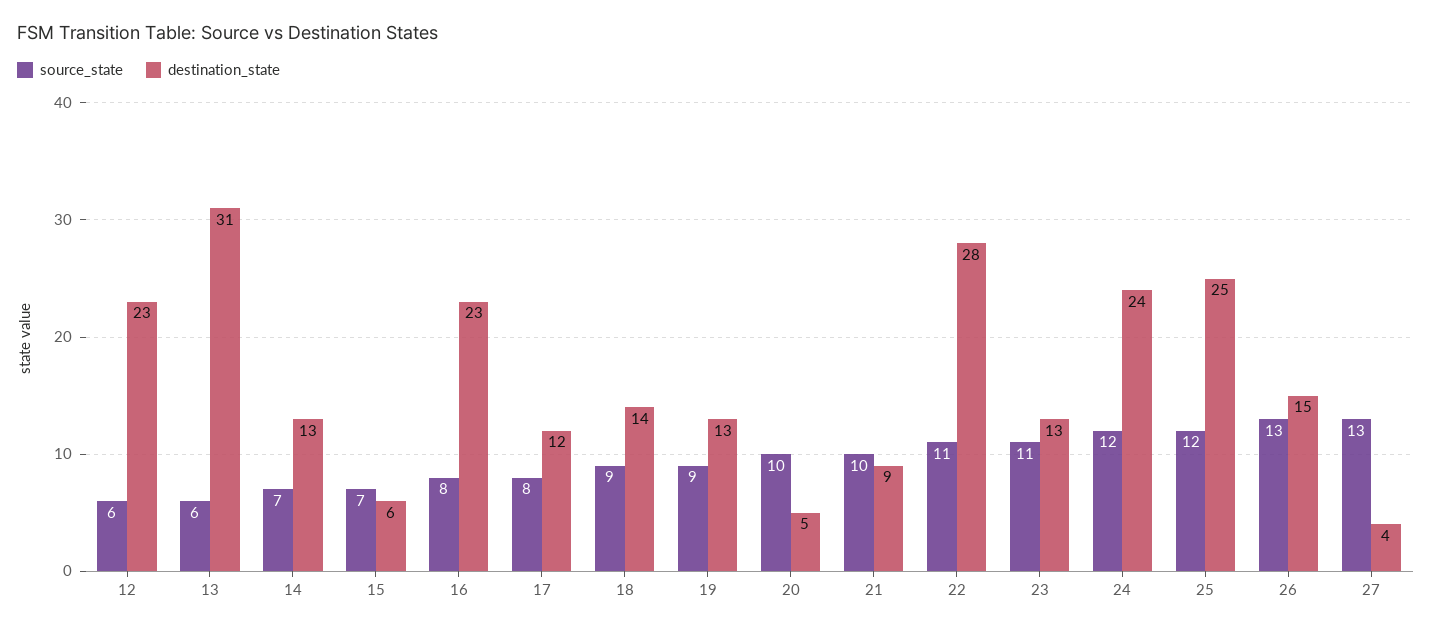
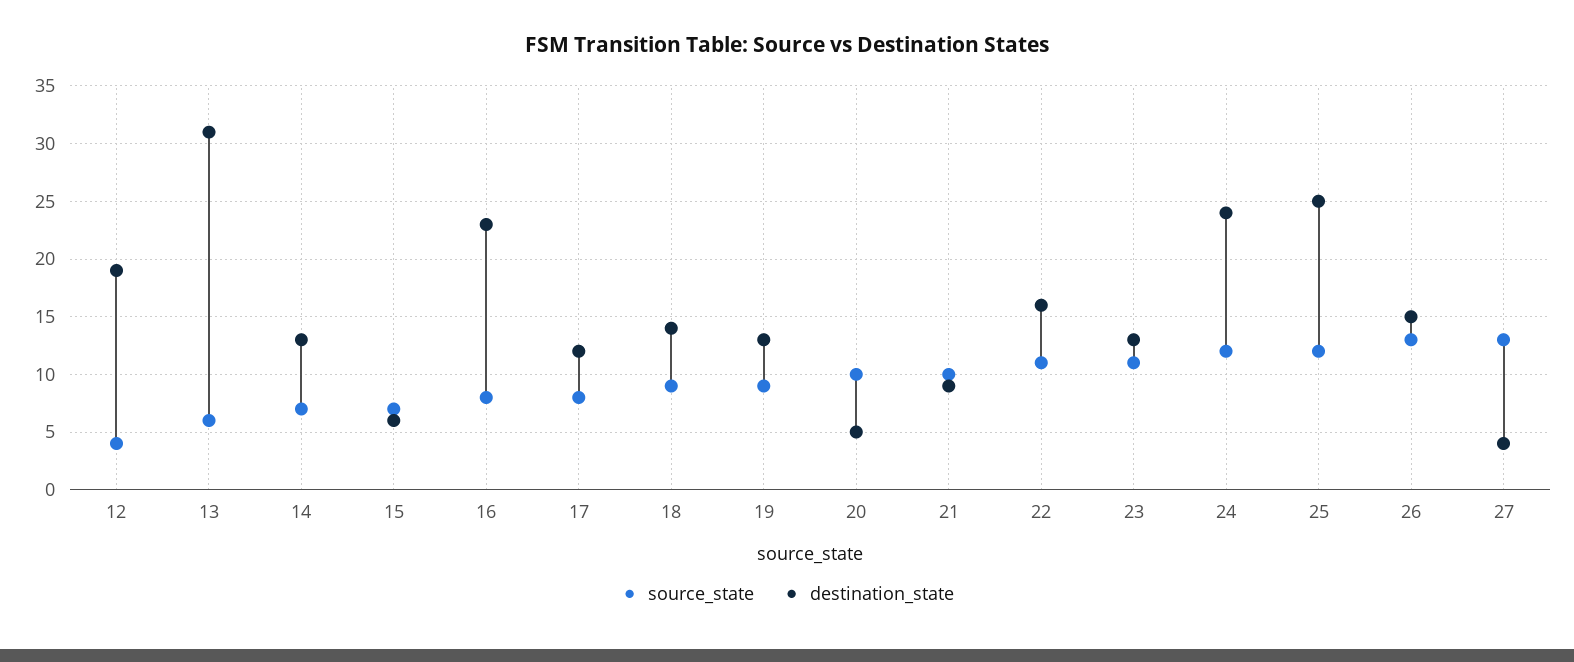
source_state, 12: 6 -> 4
destination_state, 12: 23 -> 19
destination_state, 22: 28 -> 16

